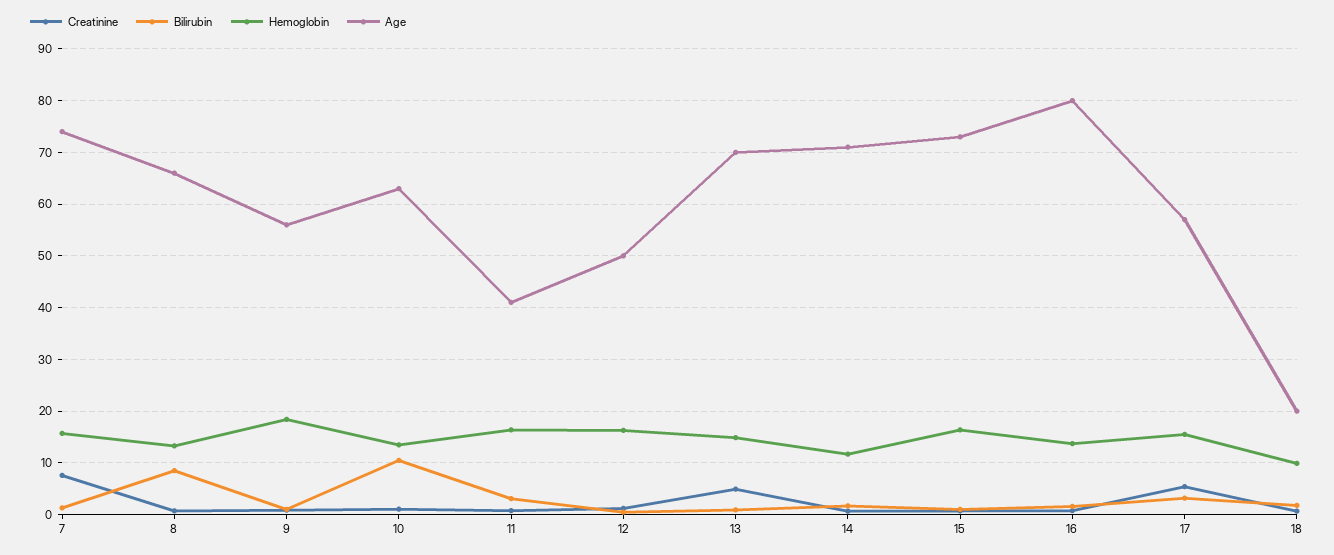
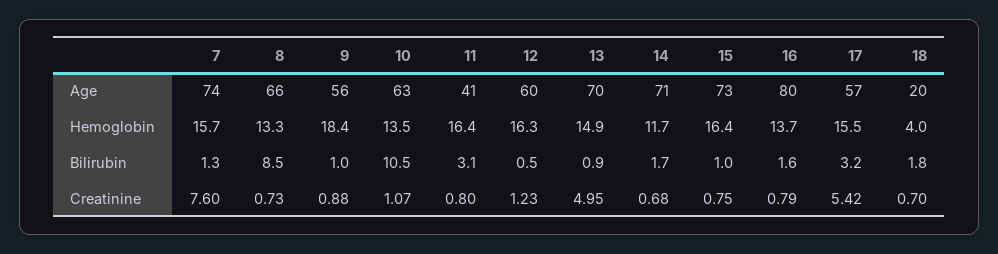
Age, 12: 50 -> 60
Hemoglobin, 18: 10 -> 4

